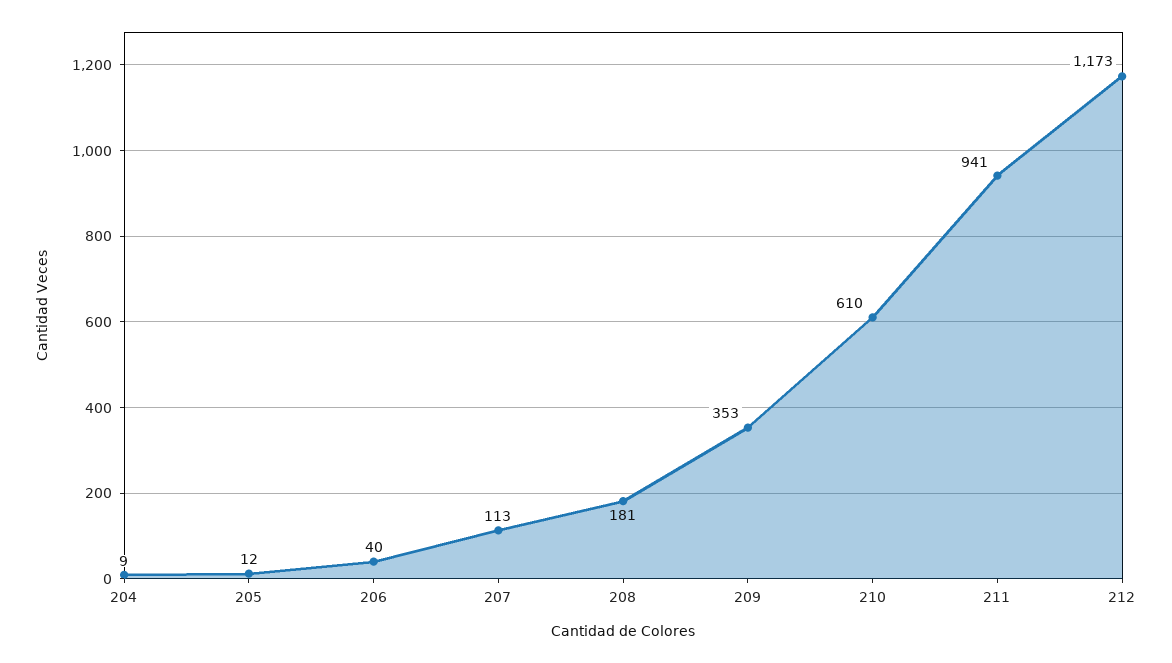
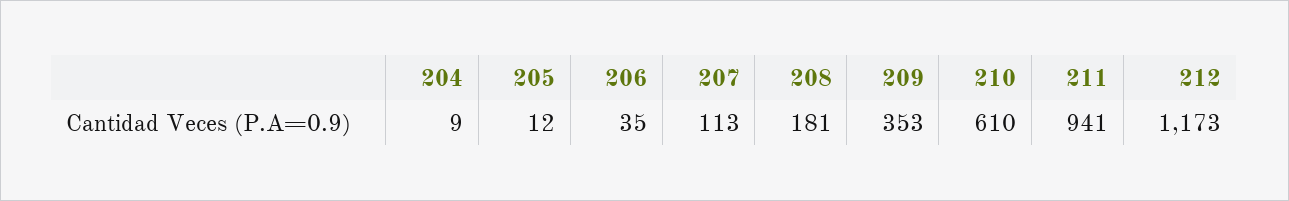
206: 40 -> 35

